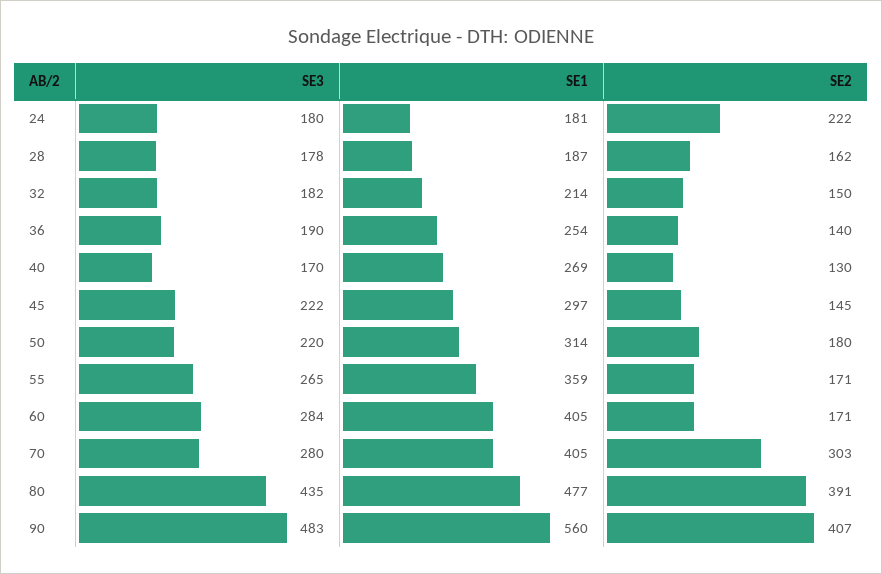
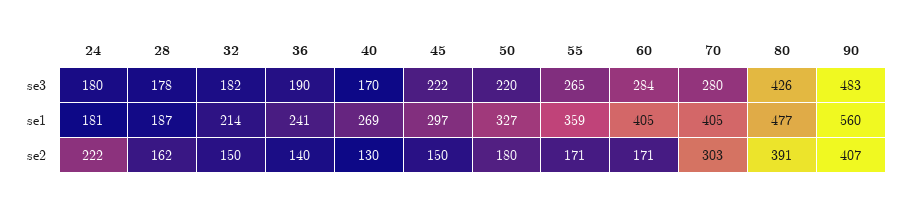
SE1, 36: 254 -> 241
SE2, 45: 145 -> 150
SE1, 50: 314 -> 327
SE3, 80: 435 -> 426

